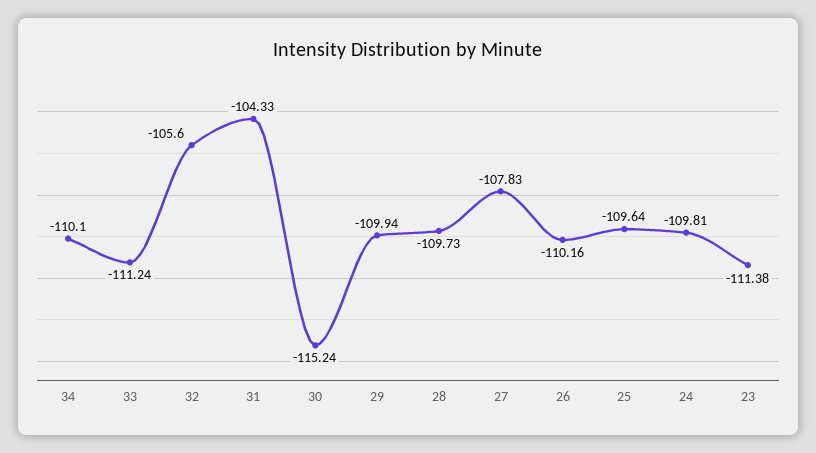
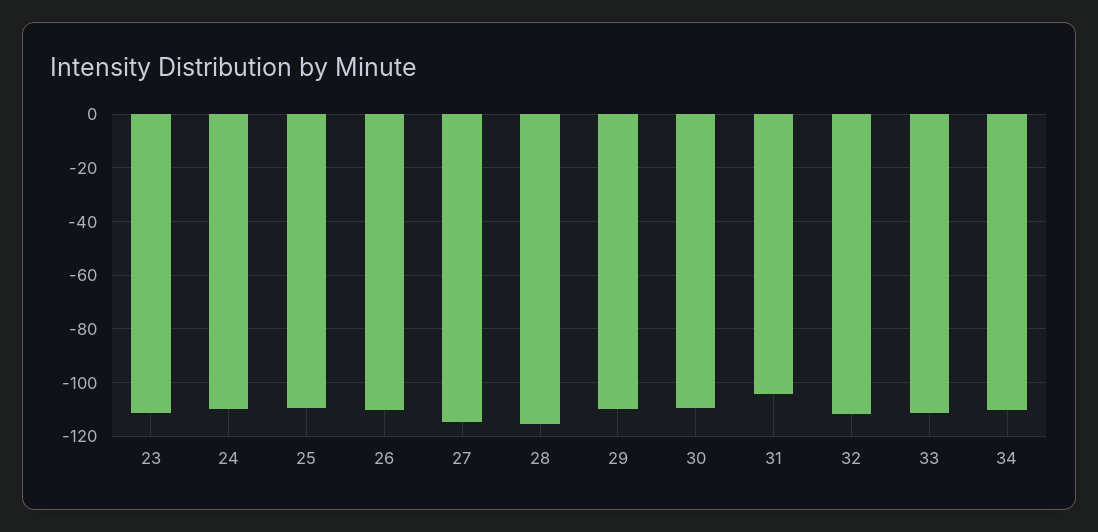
32: -105.6 -> -112.5
30: -115.24 -> -110
28: -109.73 -> -115
27: -107.83 -> -115

